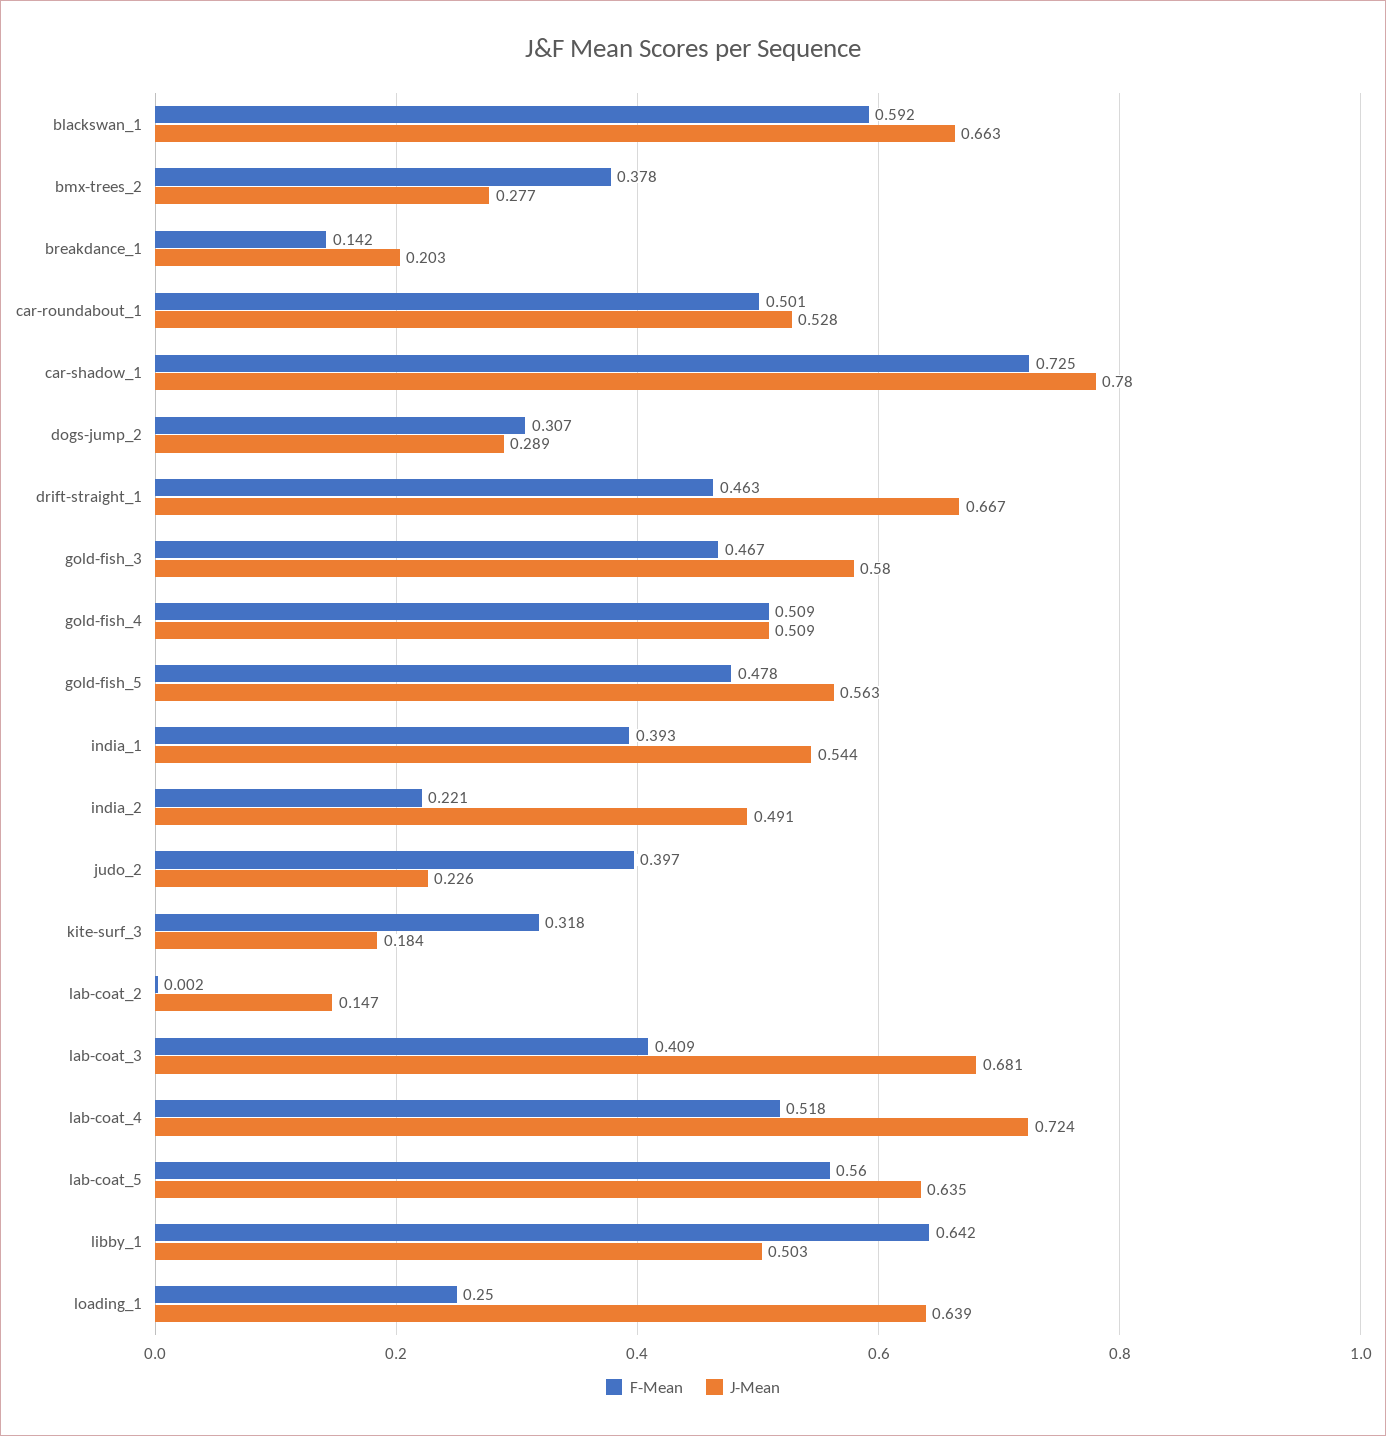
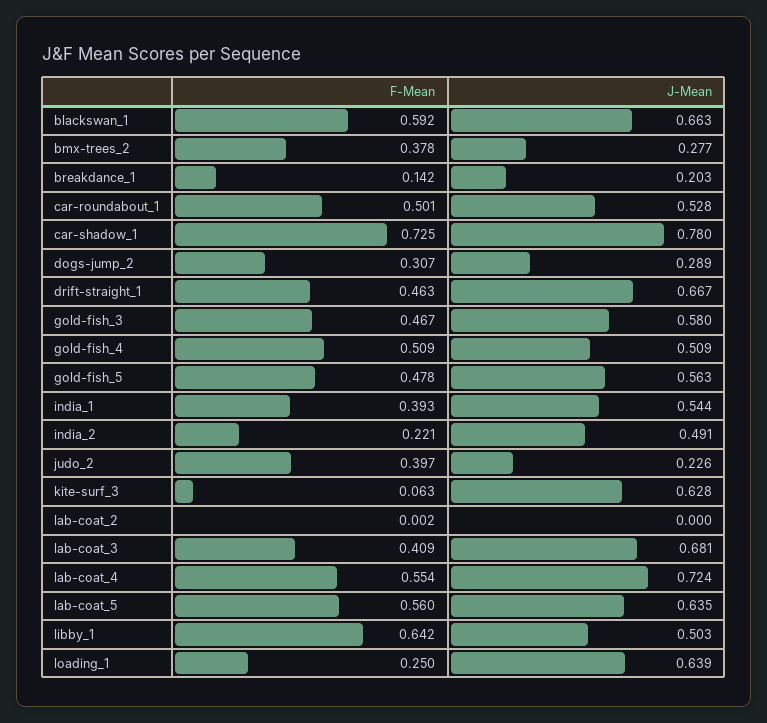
F-Mean, kite-surf_3: 0.318 -> 0.063
J-Mean, kite-surf_3: 0.184 -> 0.628
J-Mean, lab-coat_2: 0.147 -> 0
F-Mean, lab-coat_4: 0.518 -> 0.554

